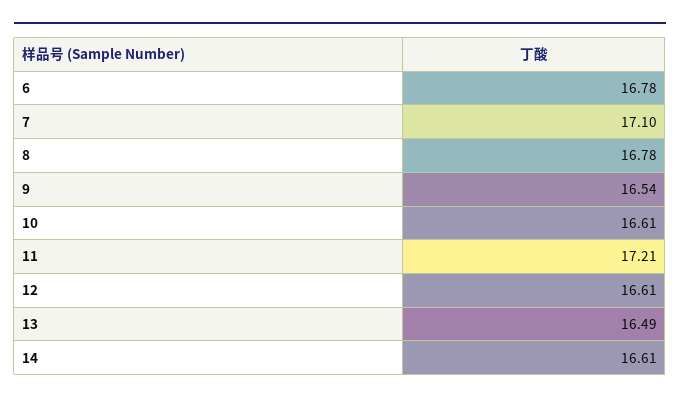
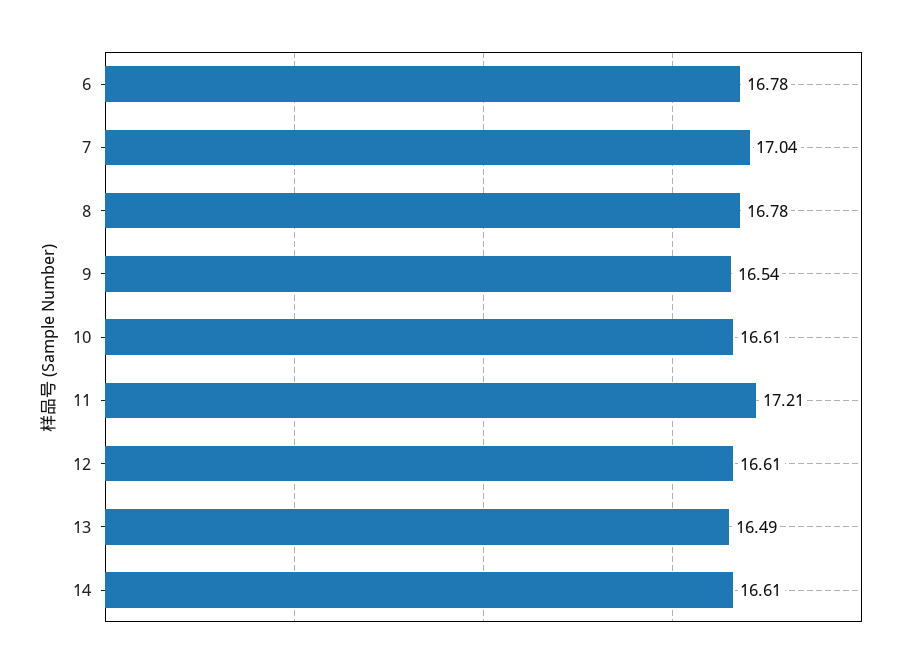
7: 17.1 -> 17.04

